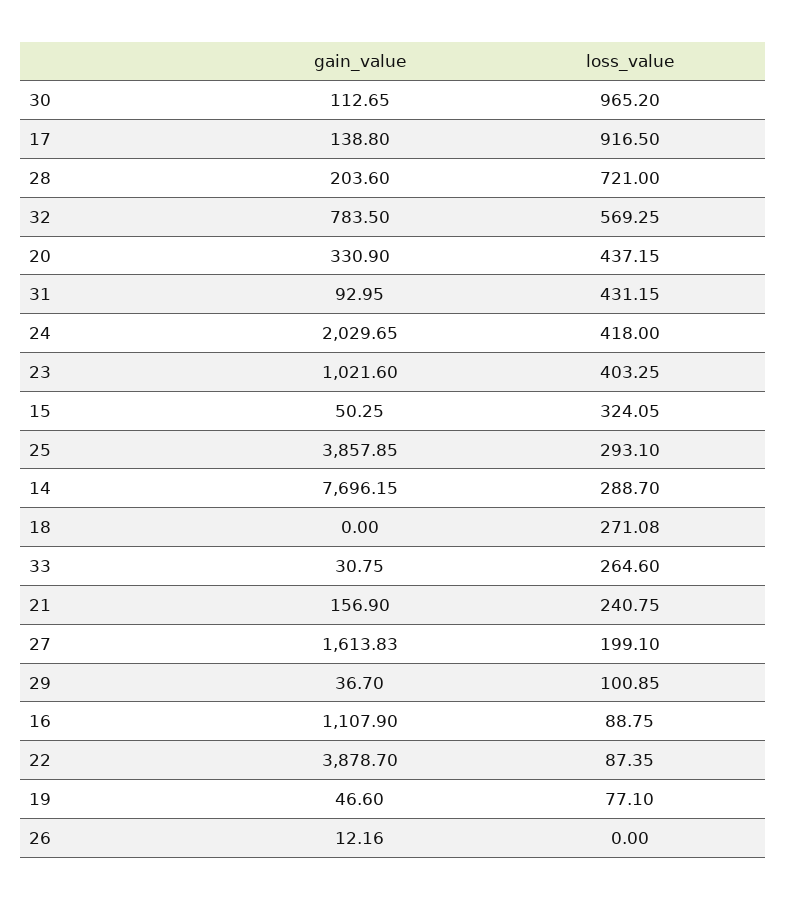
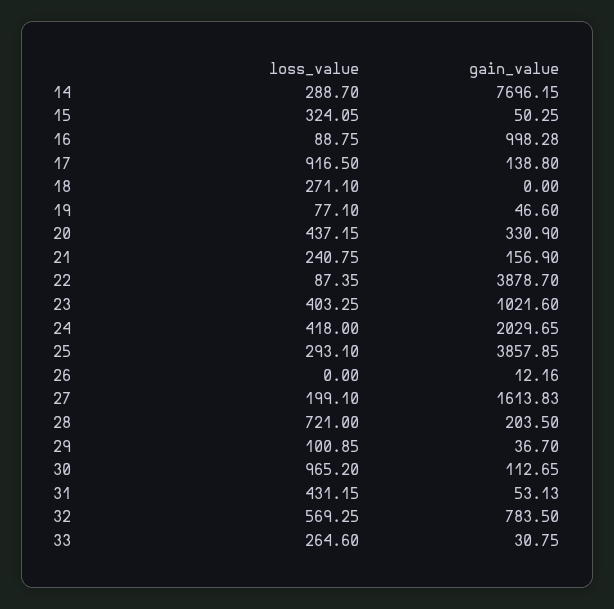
gain_value, 28: 203.6 -> 203.5
gain_value, 31: 92.95 -> 53.13
loss_value, 18: 271.08 -> 271.1
gain_value, 16: 1107.9 -> 998.28

